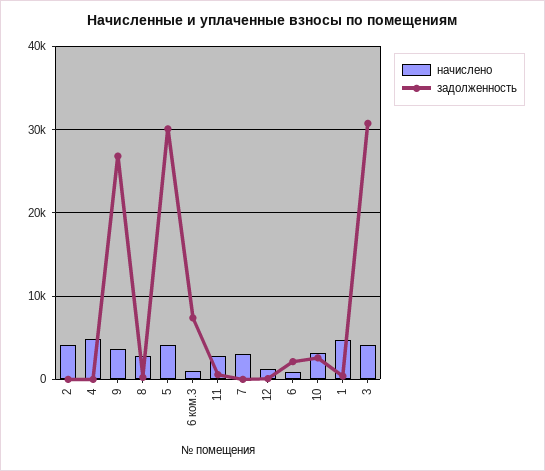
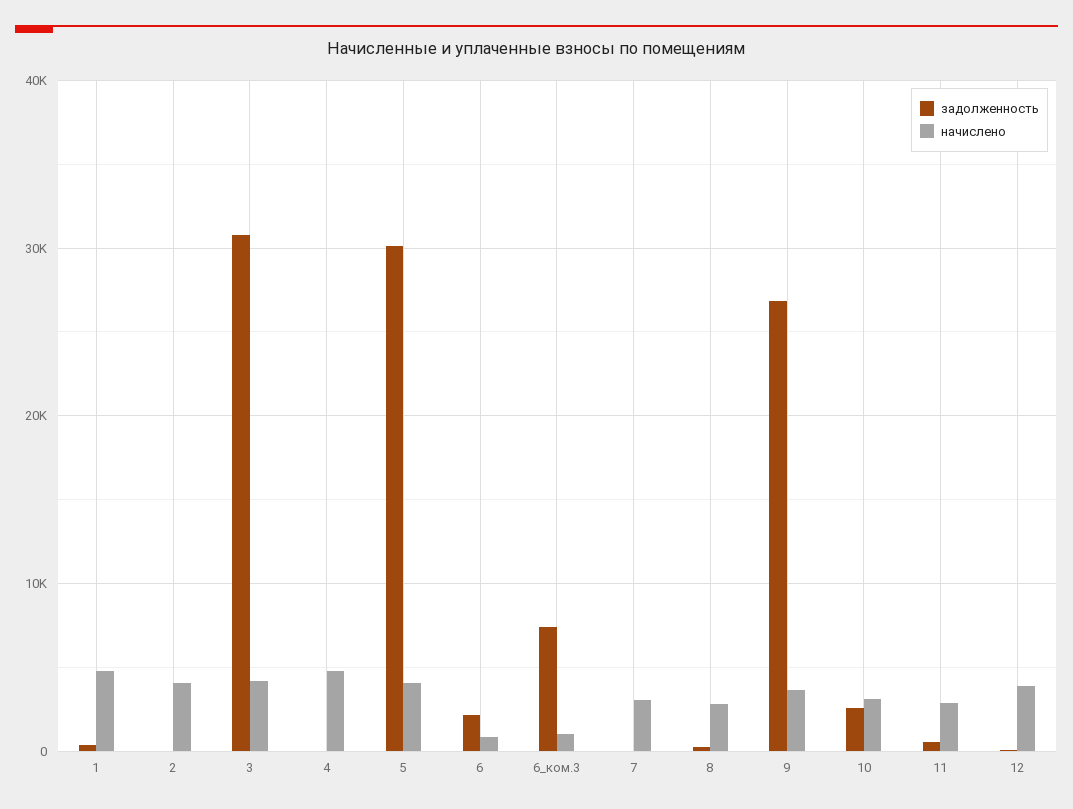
начислено, 12: 1000 -> 4000

